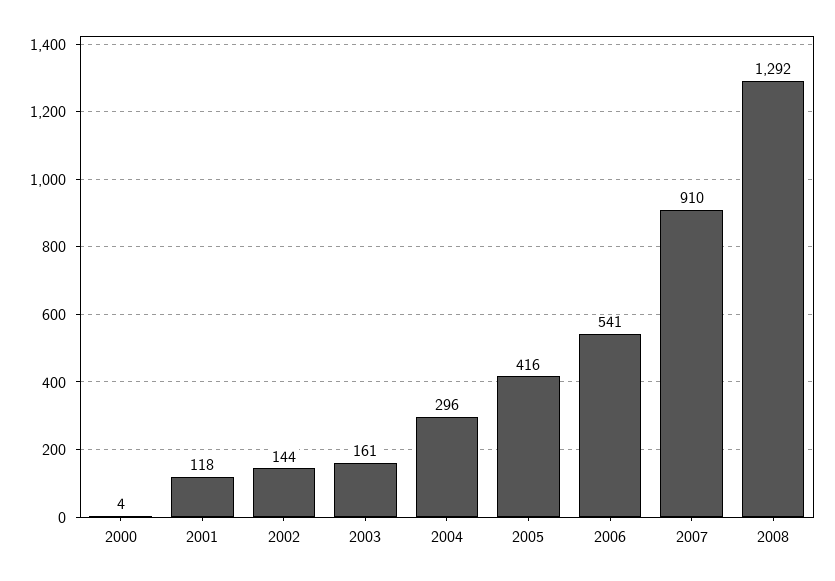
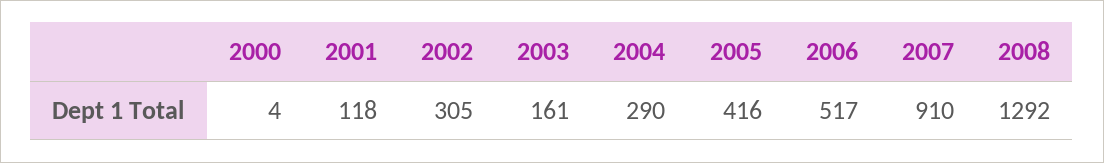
2002: 144 -> 305
2004: 296 -> 290
2006: 541 -> 517

